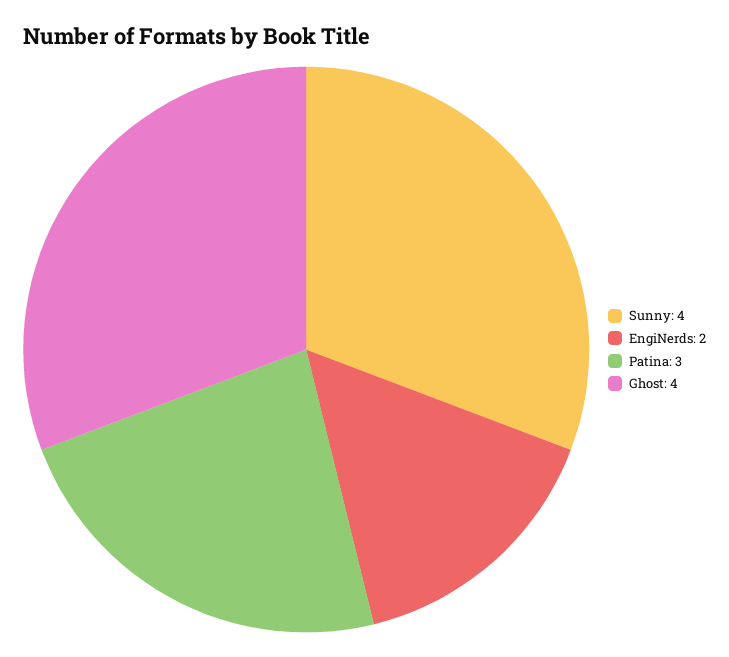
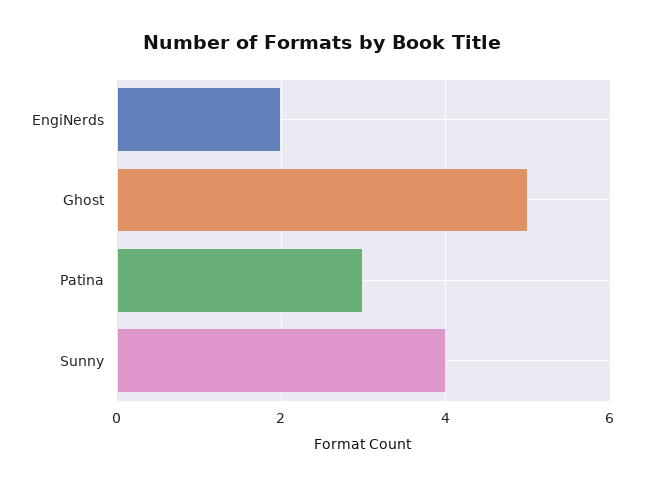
Ghost: 4 -> 5

